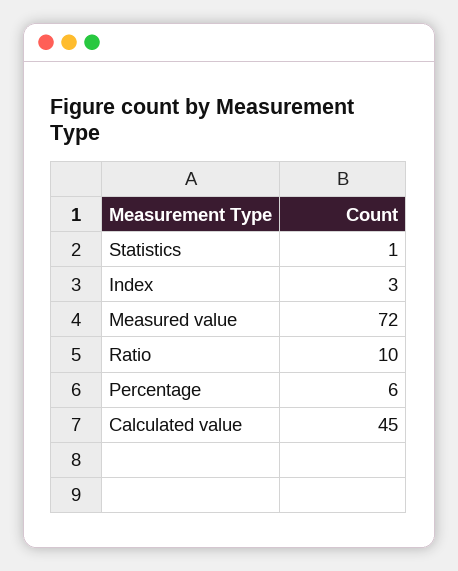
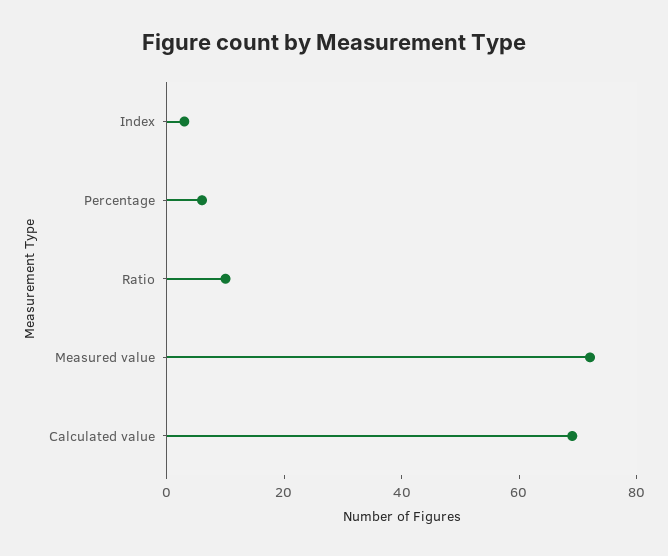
Statistics: 1 -> none
Calculated value: 45 -> 70

